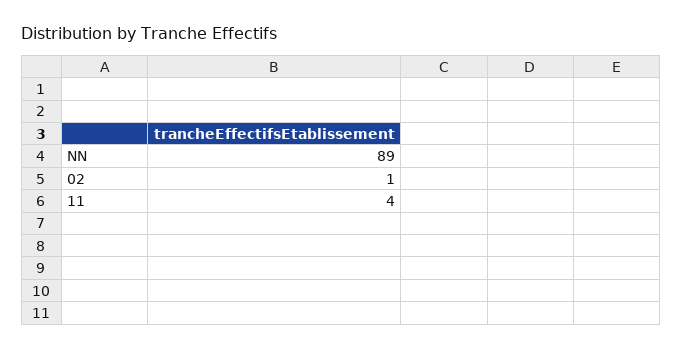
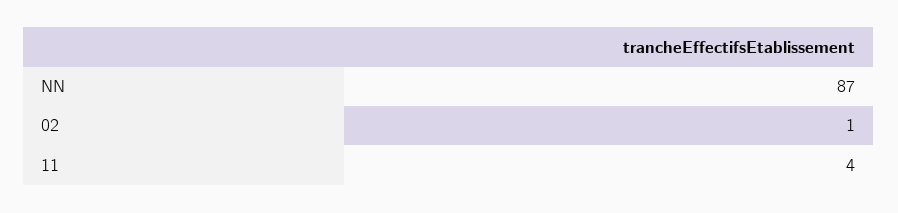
NN: 89 -> 87

